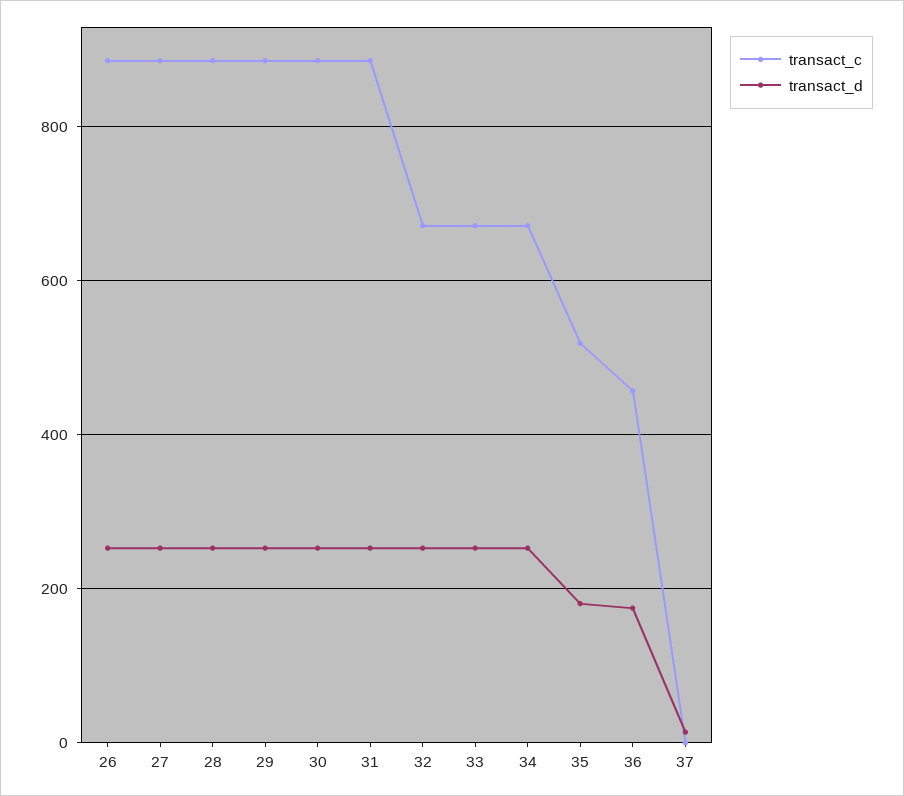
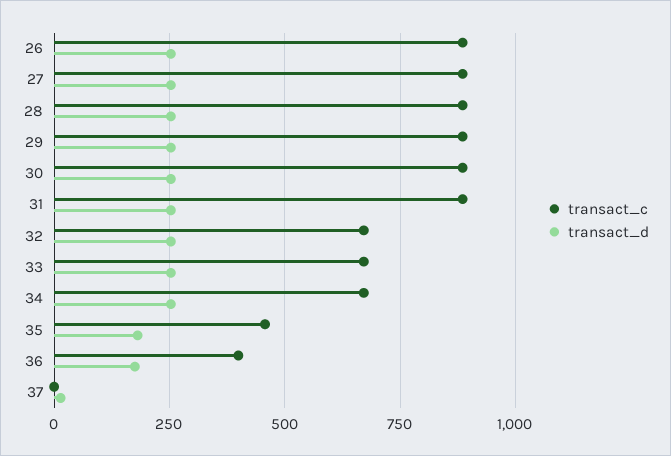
transact_c, 35: 520 -> 450
transact_c, 36: 460 -> 400

